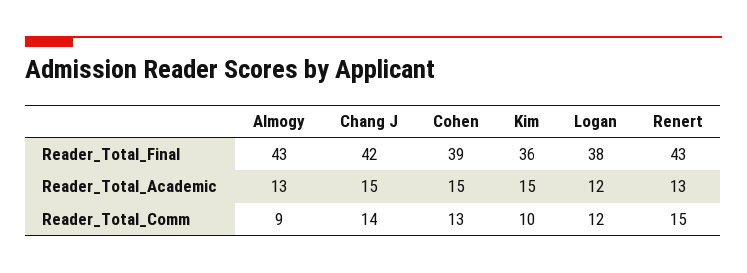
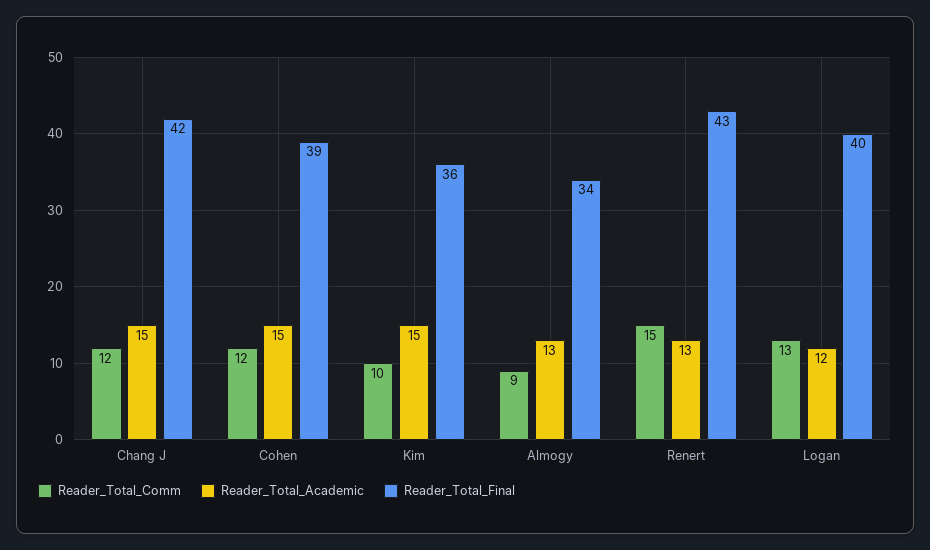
Reader_Total_Final, Almogy: 43 -> 34
Reader_Total_Final, Logan: 38 -> 40
Reader_Total_Comm, Chang J: 14 -> 12
Reader_Total_Comm, Cohen: 13 -> 12
Reader_Total_Comm, Logan: 12 -> 13

